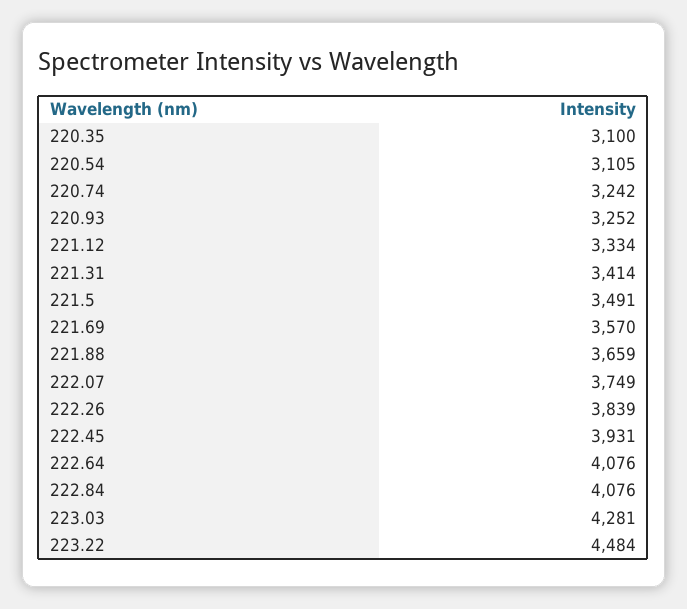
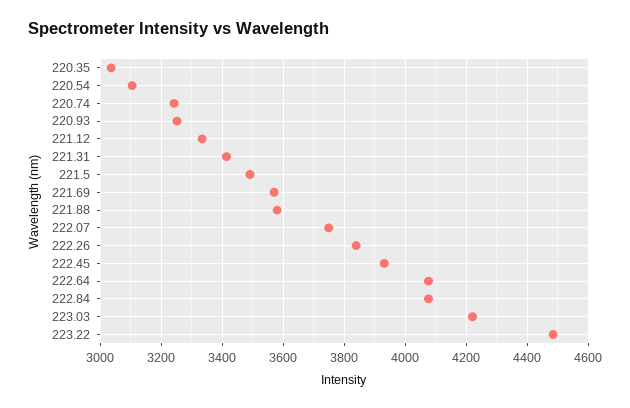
220.35: 3100 -> 3040
221.88: 3659 -> 3580
223.03: 4281 -> 4220

